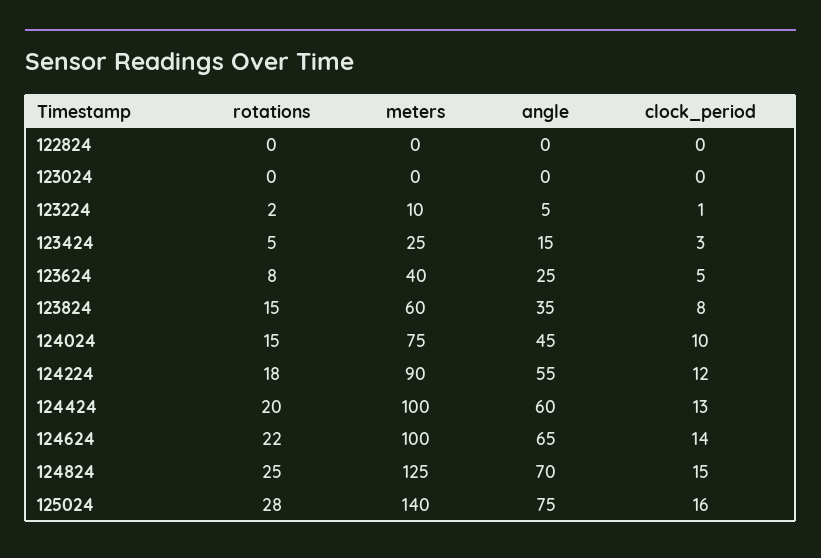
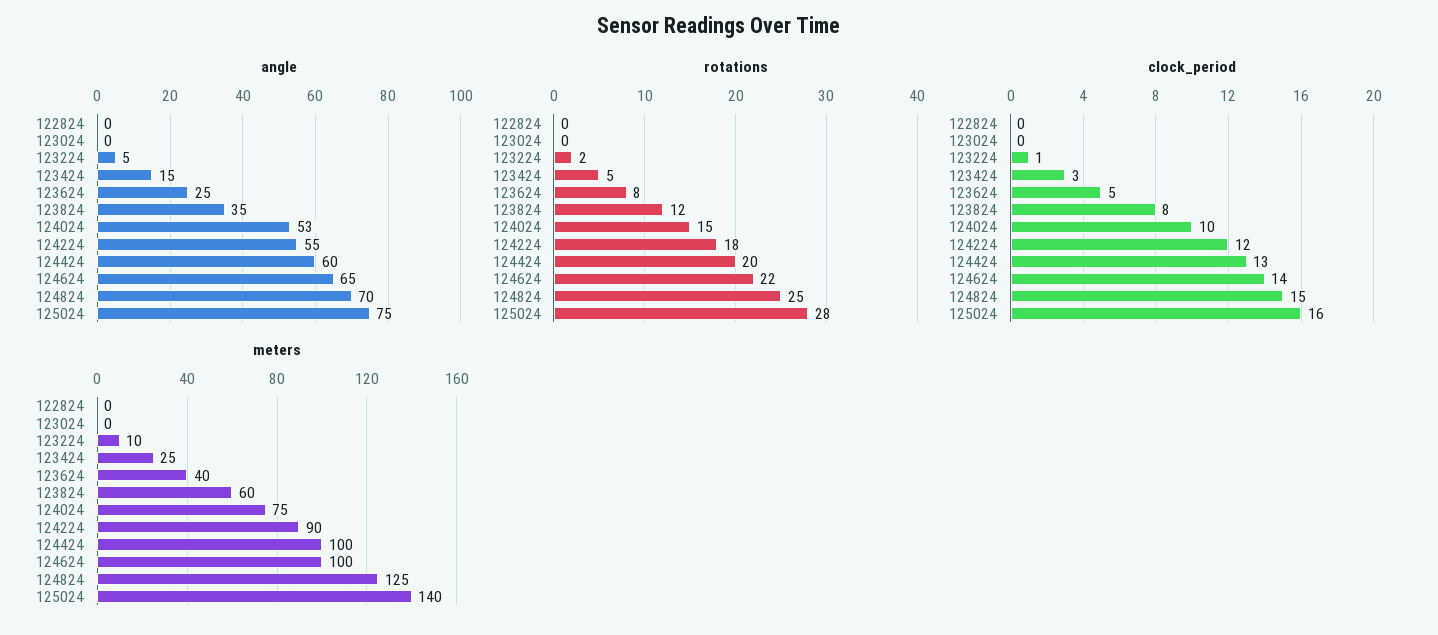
rotations, 123824: 15 -> 12
angle, 124024: 45 -> 53

